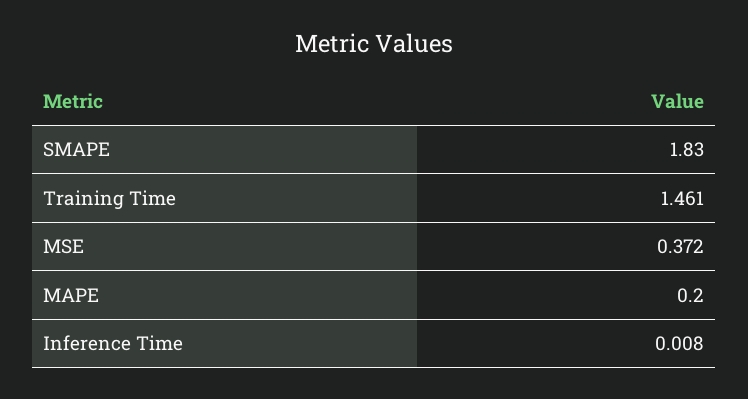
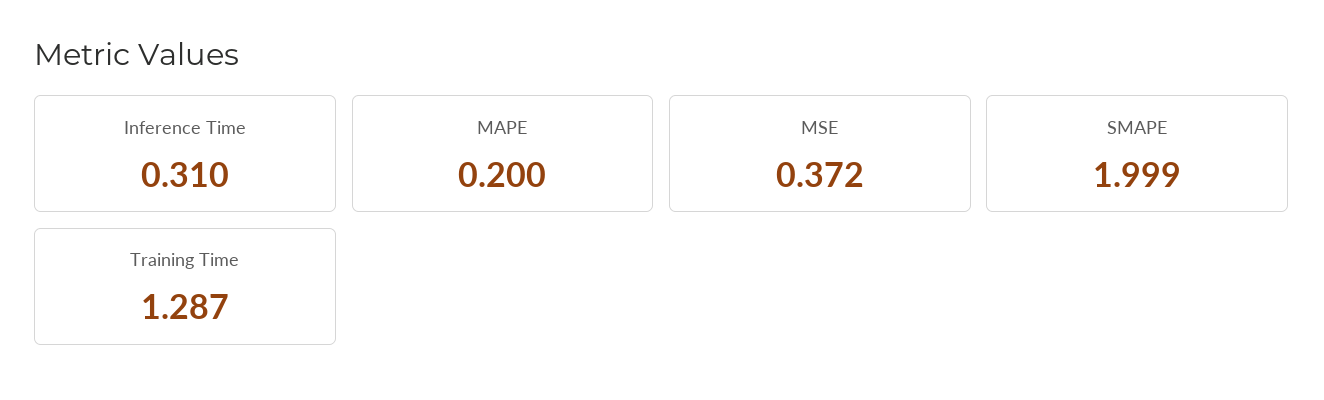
SMAPE: 1.83 -> 1.999
Training Time: 1.461 -> 1.287
Inference Time: 0.008 -> 0.31

